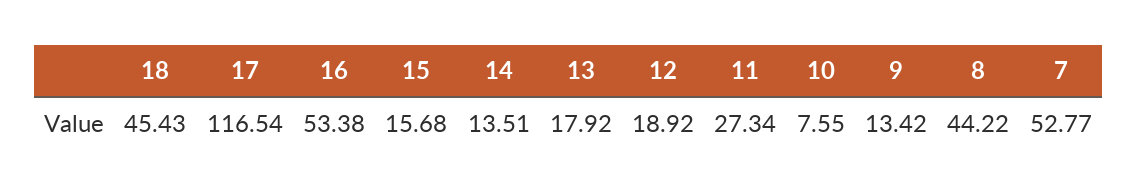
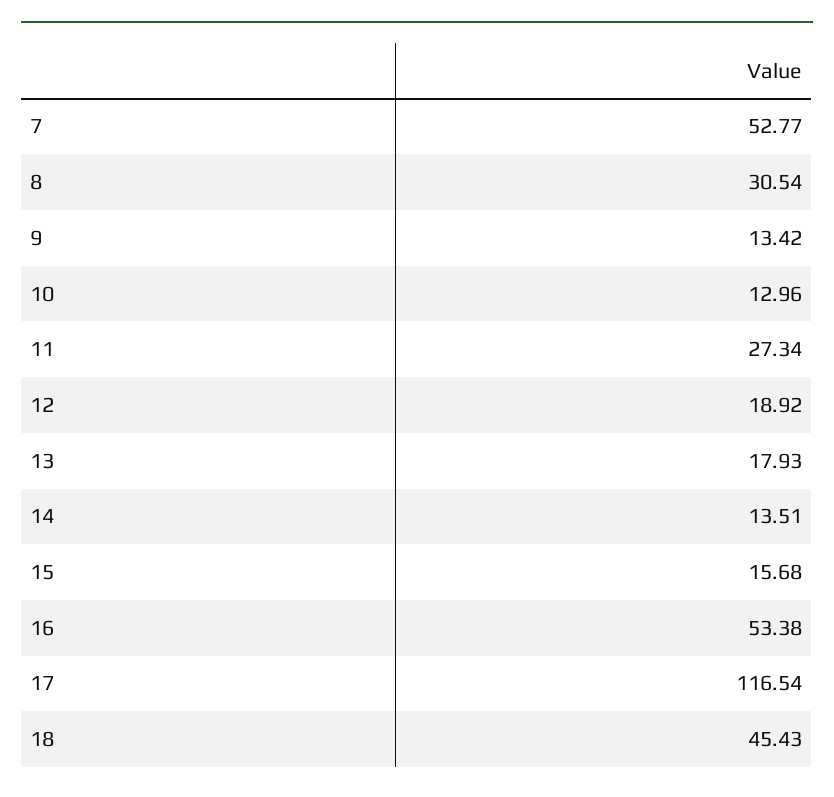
13: 17.92 -> 17.93
10: 7.55 -> 12.96
8: 44.22 -> 30.54

